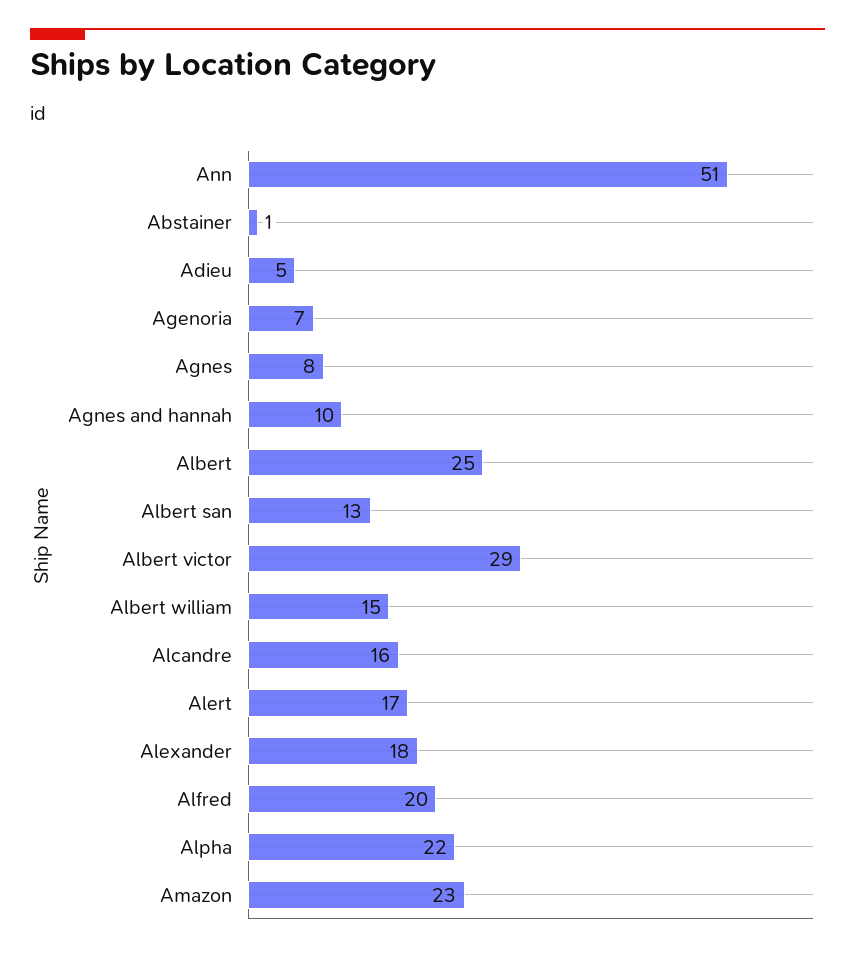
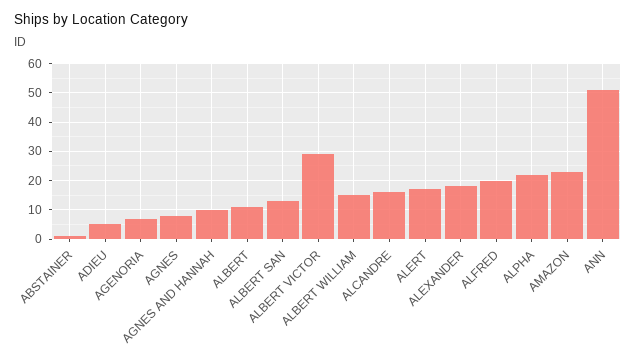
Albert: 25 -> 10

